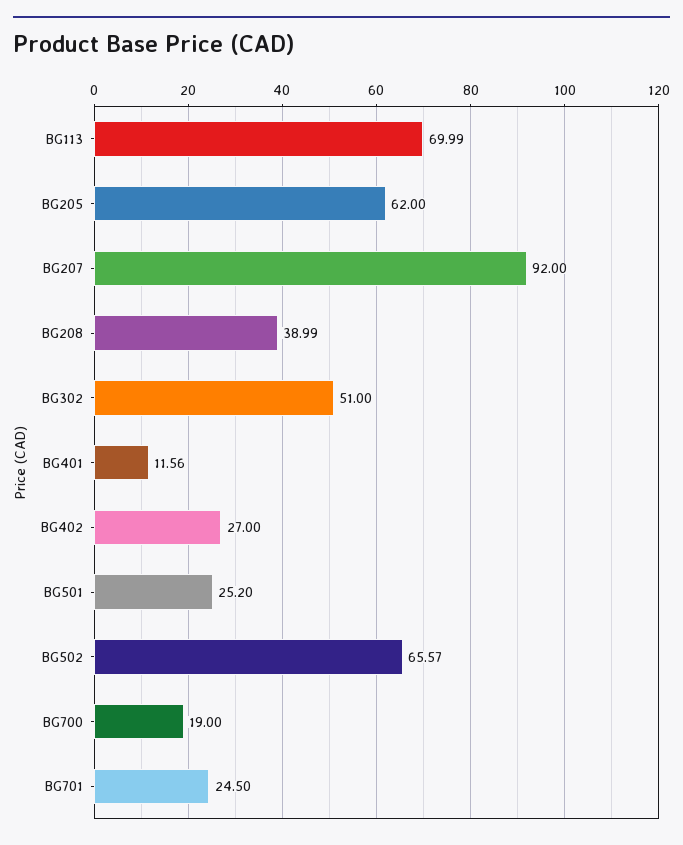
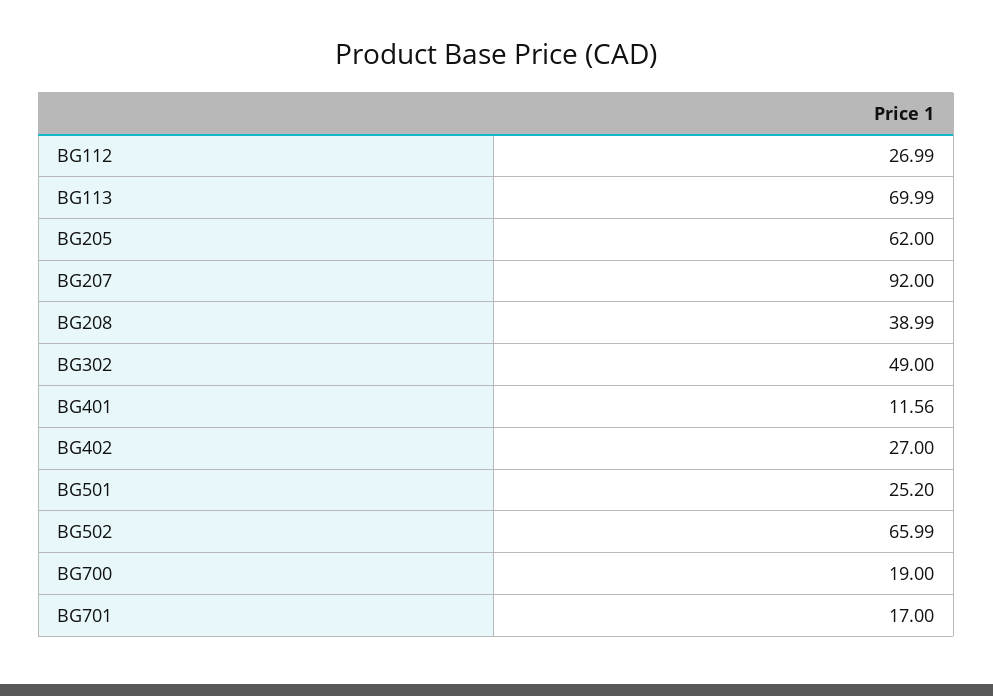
BG302: 51 -> 49
BG502: 65.57 -> 65.99
BG701: 24.5 -> 17
BG112: none -> 26.99

